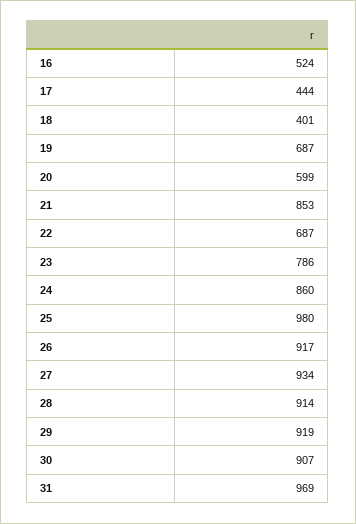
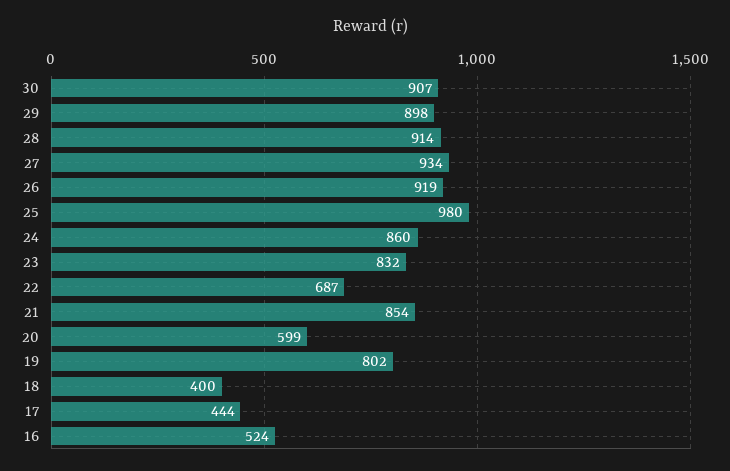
18: 401 -> 400
19: 687 -> 802
21: 853 -> 854
23: 786 -> 832
26: 917 -> 919
29: 919 -> 898
31: 969 -> none

